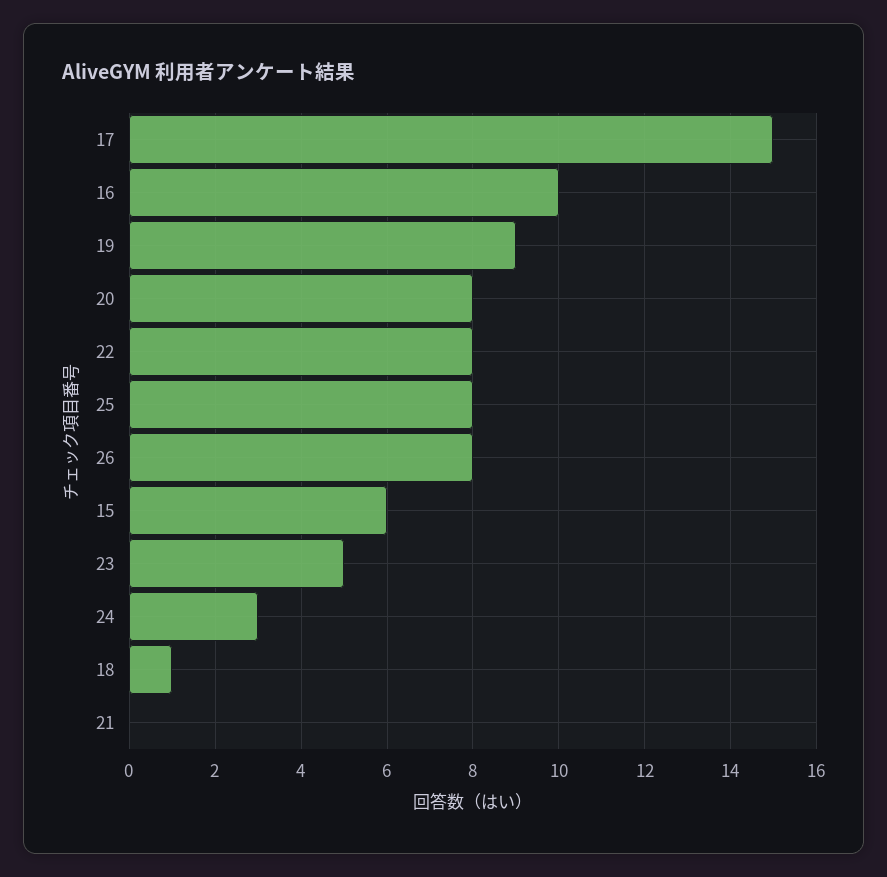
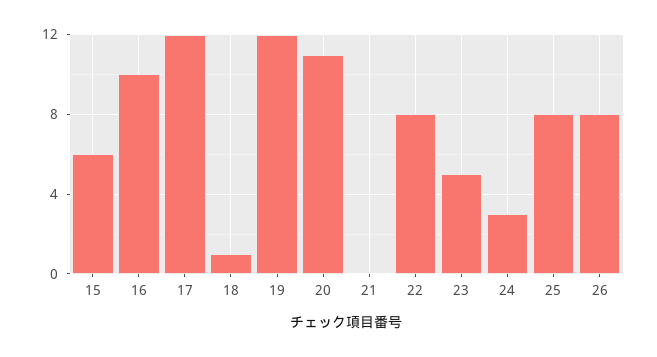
17: 15 -> 12
19: 9 -> 12
20: 8 -> 11

